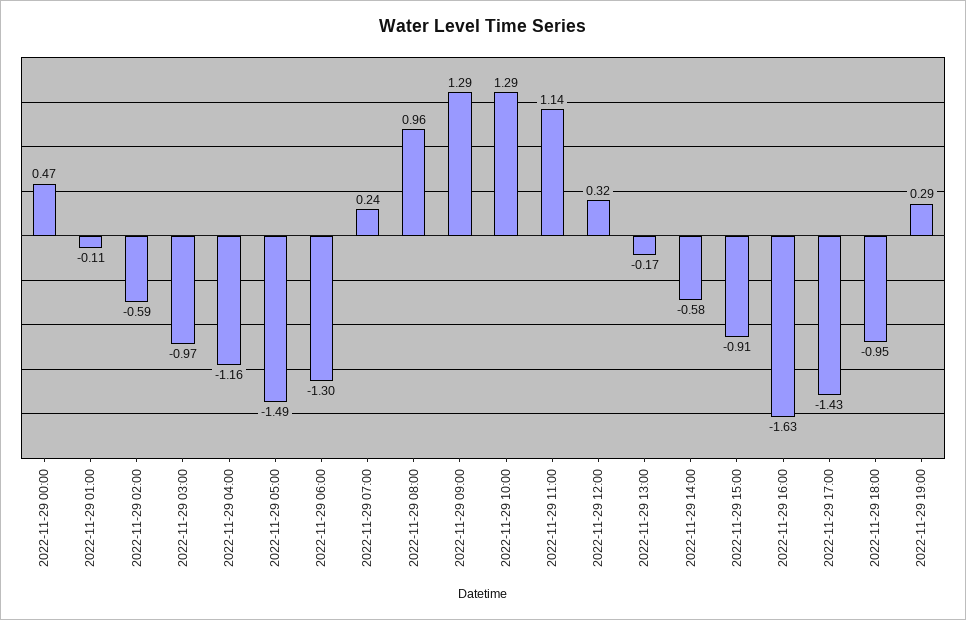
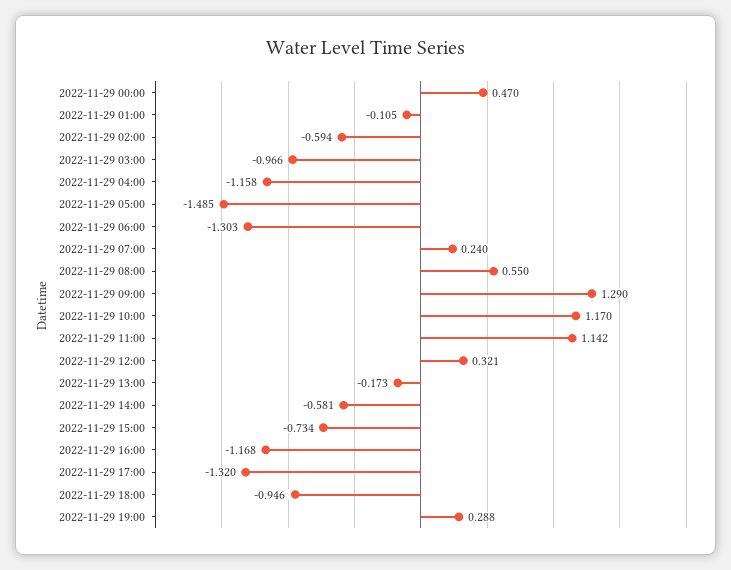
2022-11-29 08:00: 0.96 -> 0.55
2022-11-29 10:00: 1.29 -> 1.17
2022-11-29 15:00: -0.91 -> -0.734
2022-11-29 16:00: -1.63 -> -1.168
2022-11-29 17:00: -1.43 -> -1.32

